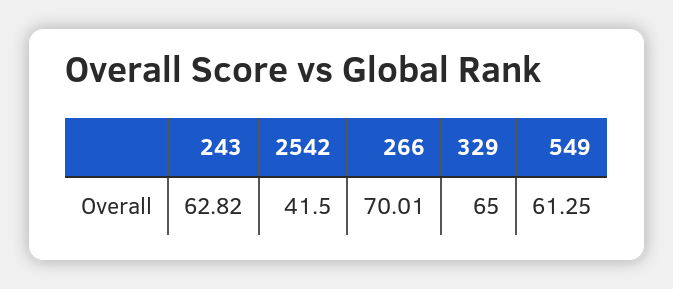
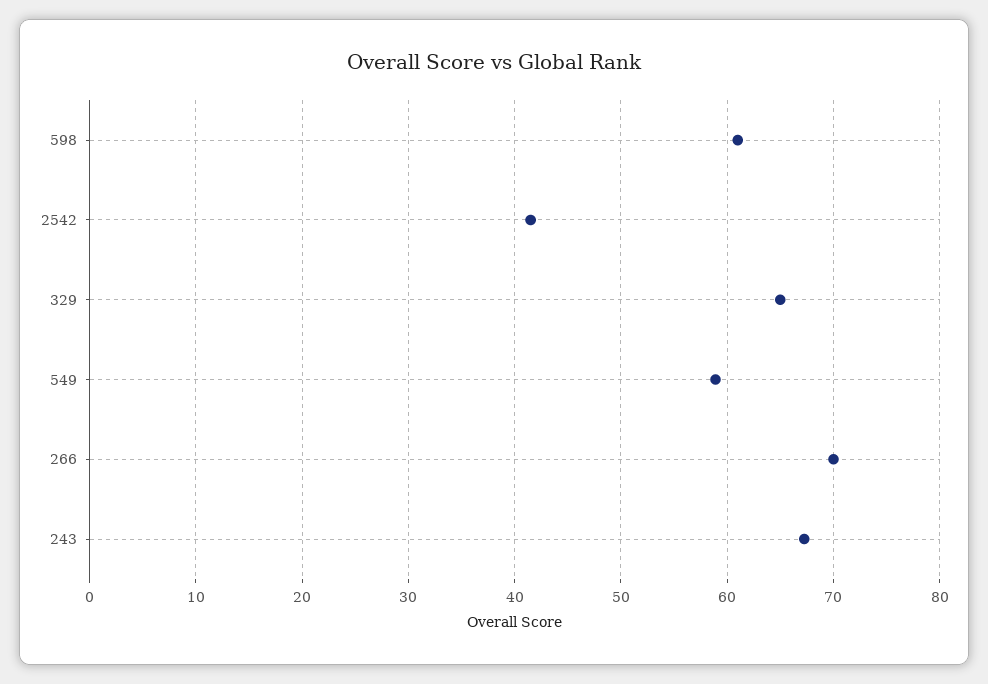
243: 62.82 -> 67
549: 61.25 -> 59
598: none -> 61

